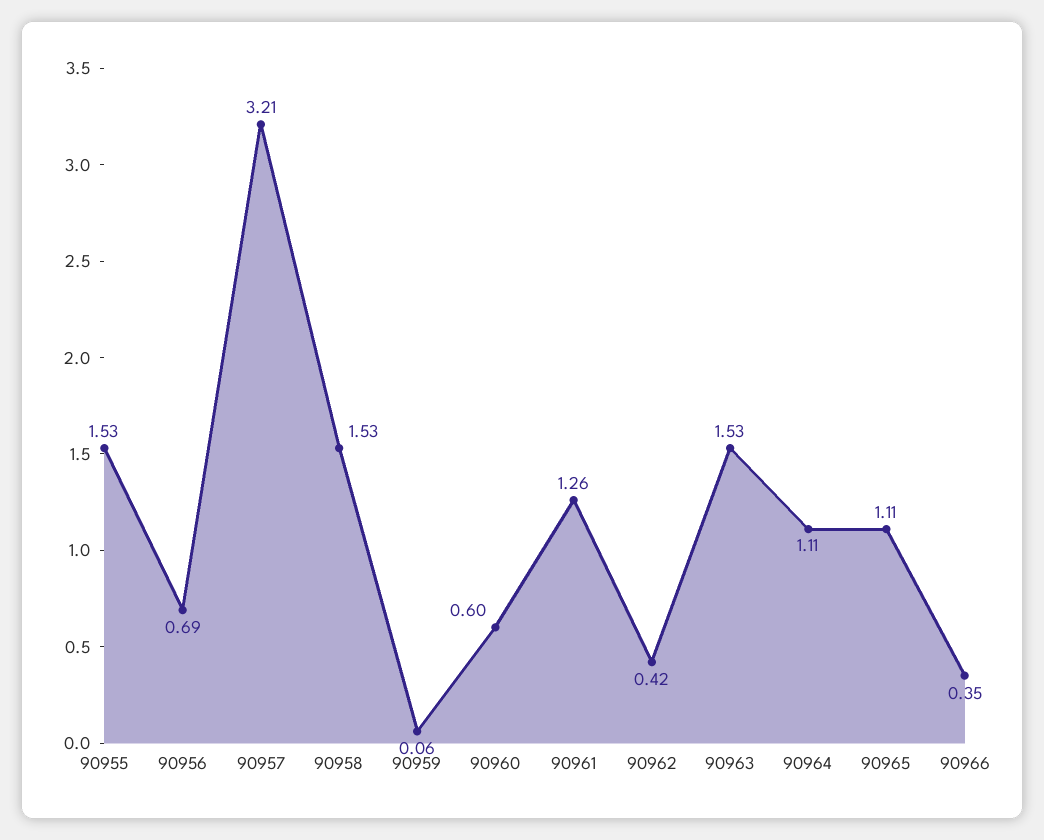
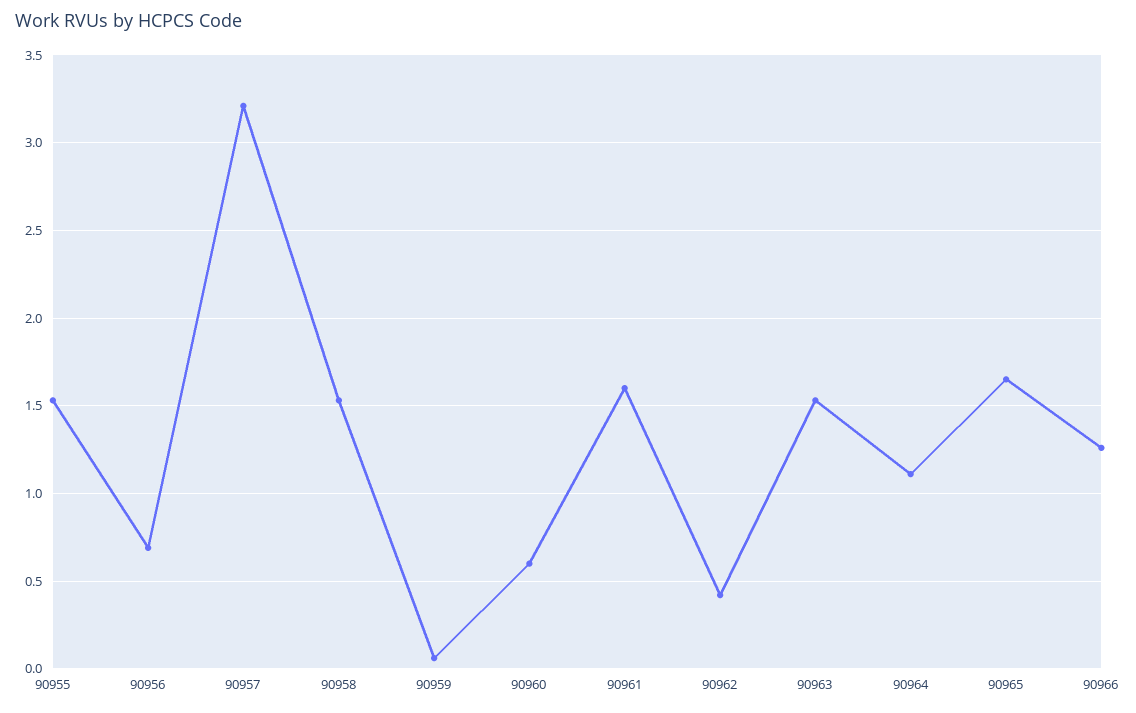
90961: 1.26 -> 1.6
90965: 1.11 -> 1.65
90966: 0.35 -> 1.25

